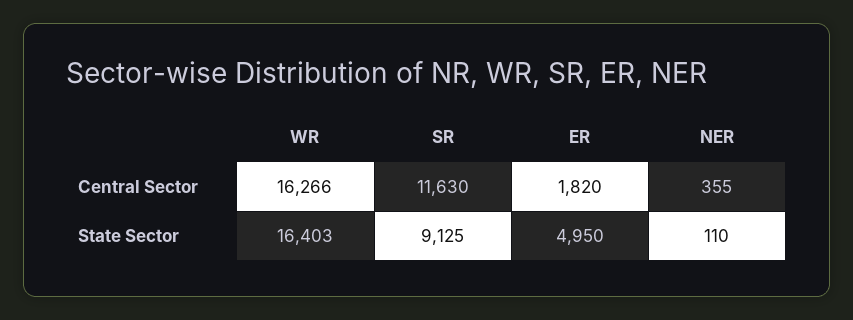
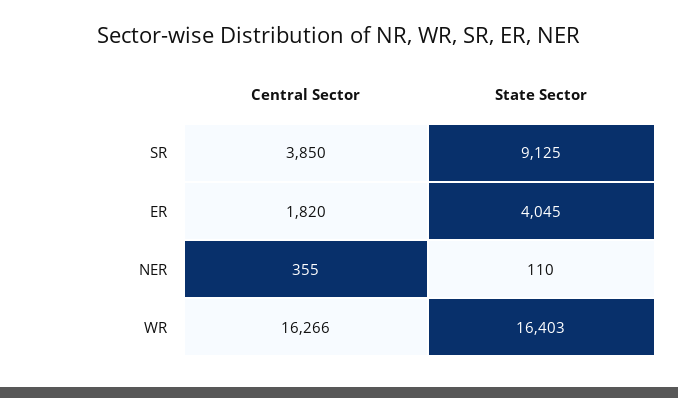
SR, Central Sector: 11630 -> 3850
ER, State Sector: 4950 -> 4045

